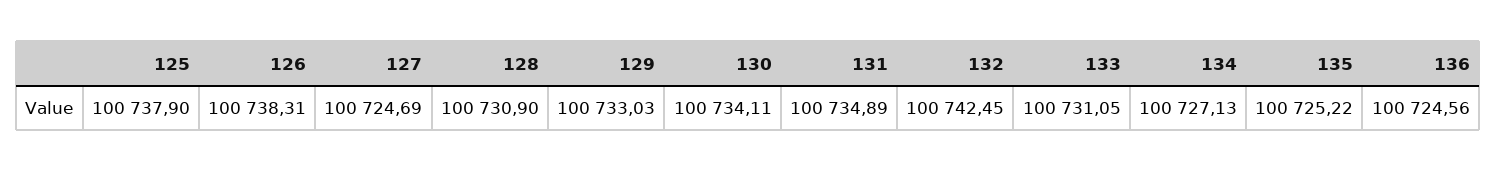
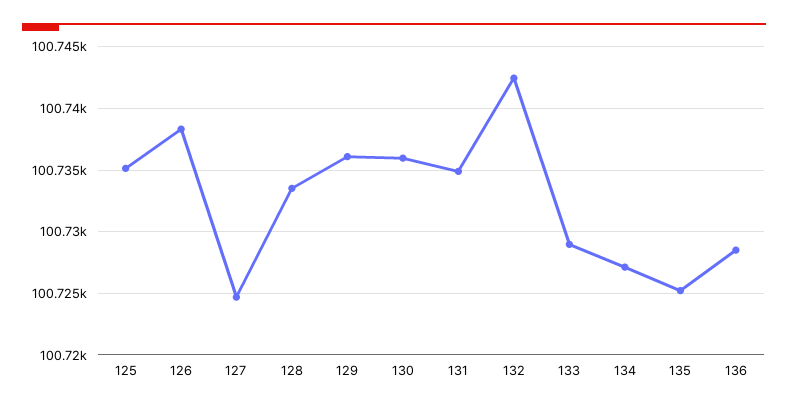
125: 100737.9 -> 100735
128: 100730.9 -> 100733.5
129: 100733.03 -> 100736
130: 100734.11 -> 100736
133: 100731.05 -> 100729
136: 100724.56 -> 100728.5

